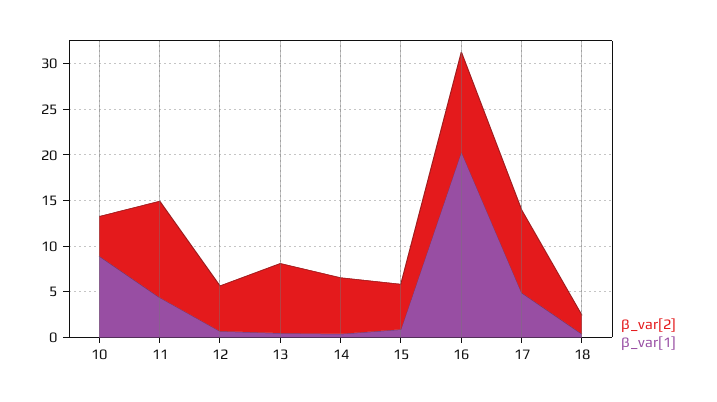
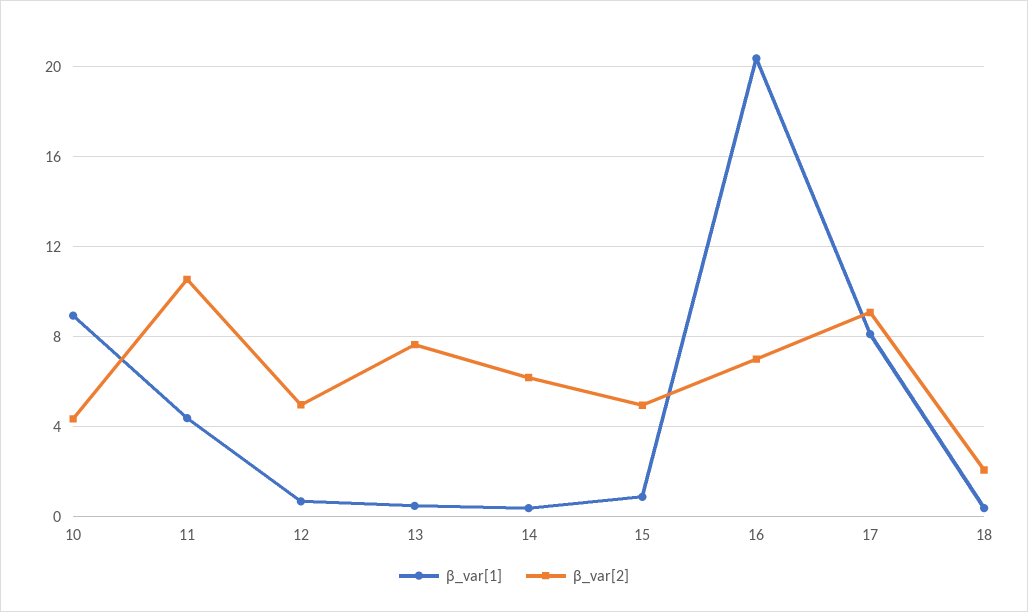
β_var[2], 16: 11 -> 7
β_var[1], 17: 5 -> 8

